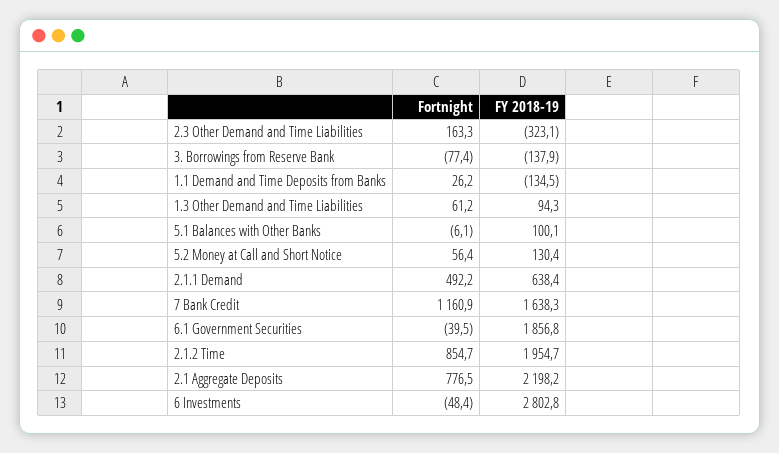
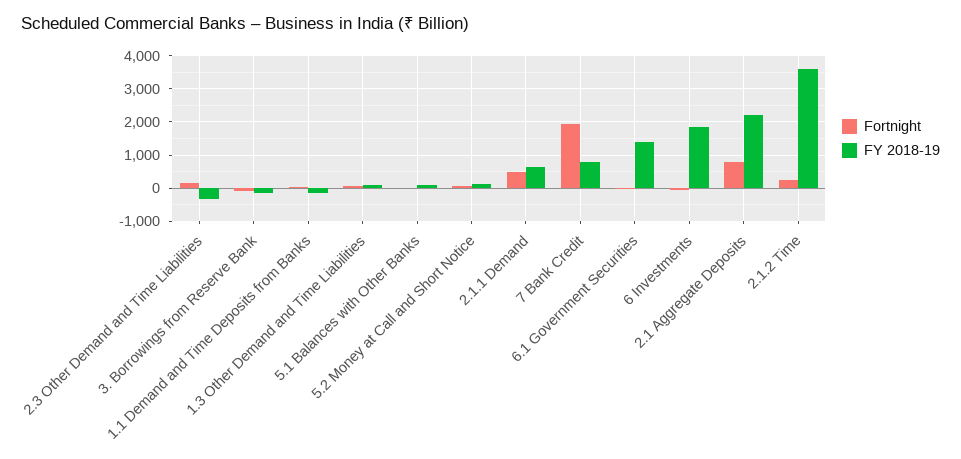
Fortnight, 7 Bank Credit: 1160.9 -> 2000
FY 2018-19, 7 Bank Credit: 1638.3 -> 800
FY 2018-19, 6.1 Government Securities: 1856.8 -> 1400
Fortnight, 2.1.2 Time: 854.7 -> 200
FY 2018-19, 2.1.2 Time: 1954.7 -> 3600
FY 2018-19, 6 Investments: 2802.8 -> 1800

